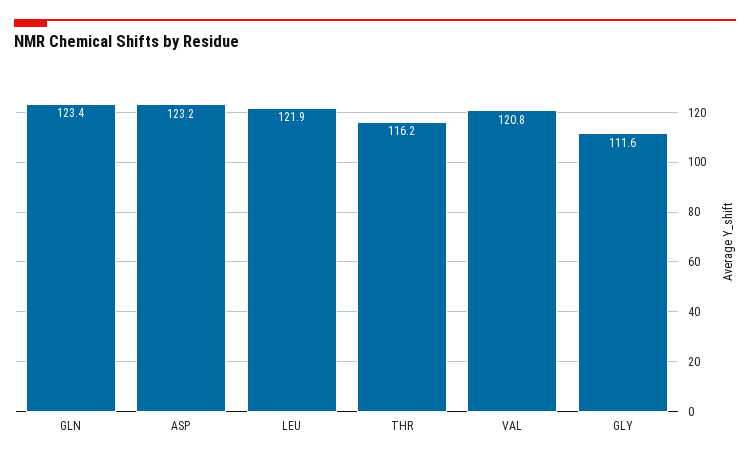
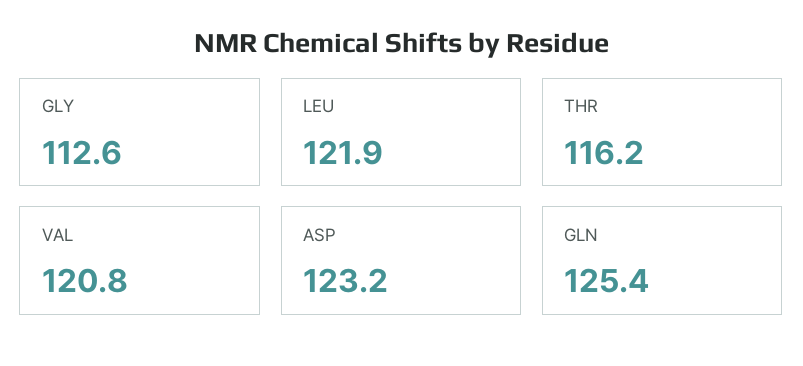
GLN: 123.4 -> 125.4
GLY: 111.6 -> 112.6

